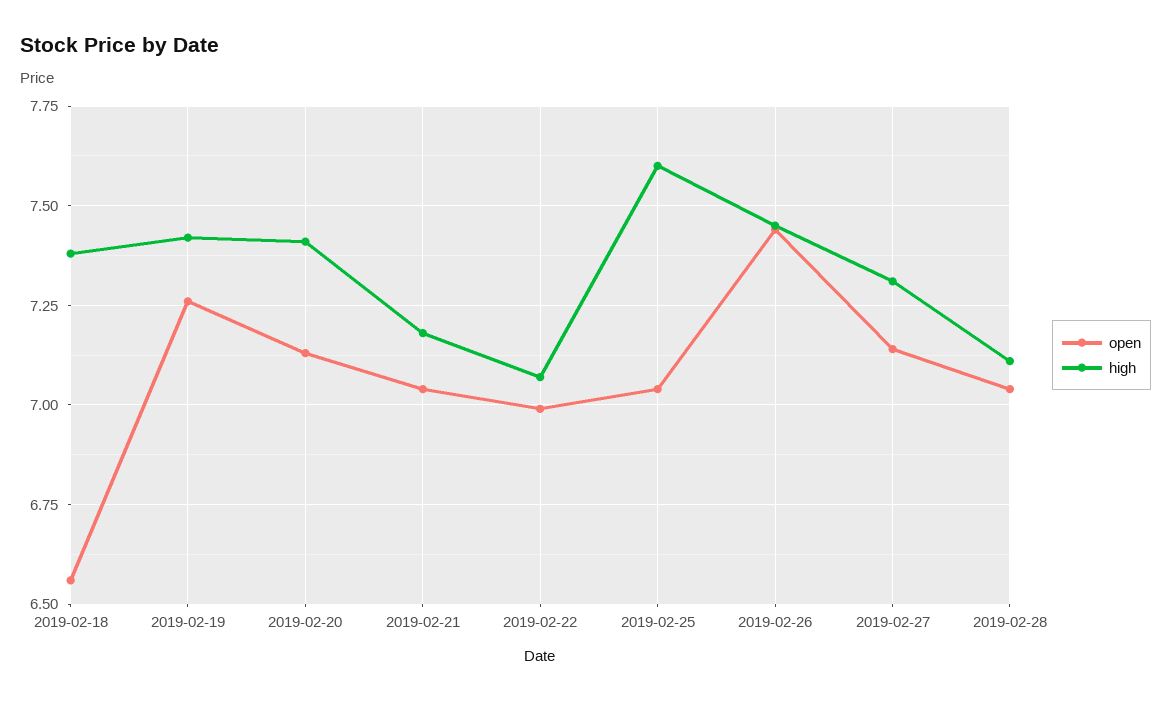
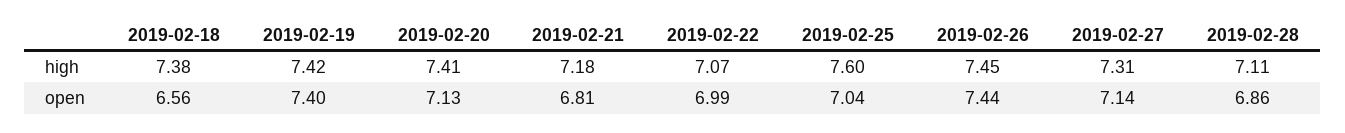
open, 2019-02-19: 7.25 -> 7.4
open, 2019-02-21: 7.05 -> 6.81
open, 2019-02-28: 7.05 -> 6.86

